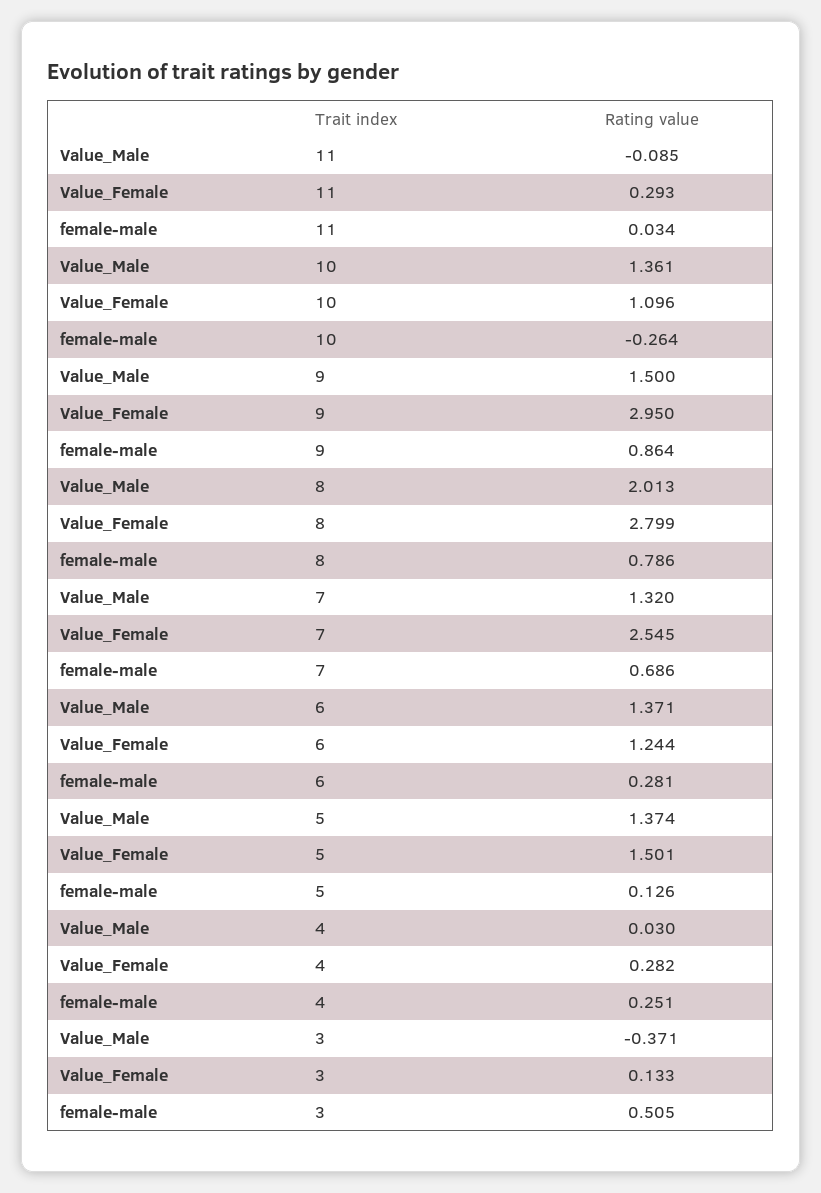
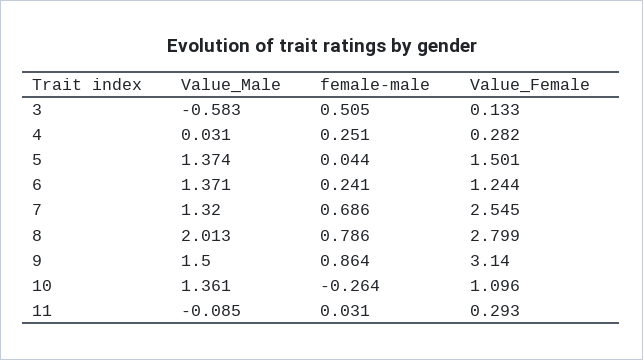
female-male, 11: 0.034 -> 0.031
Value_Female, 9: 2.95 -> 3.14
female-male, 6: 0.281 -> 0.241
female-male, 5: 0.126 -> 0.044
Value_Male, 4: 0.03 -> 0.031
Value_Male, 3: -0.371 -> -0.583

